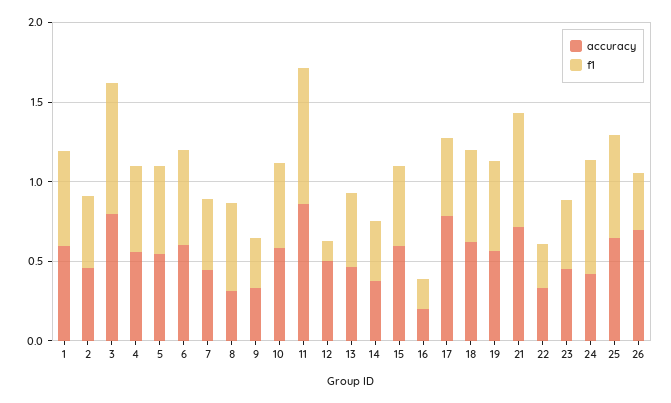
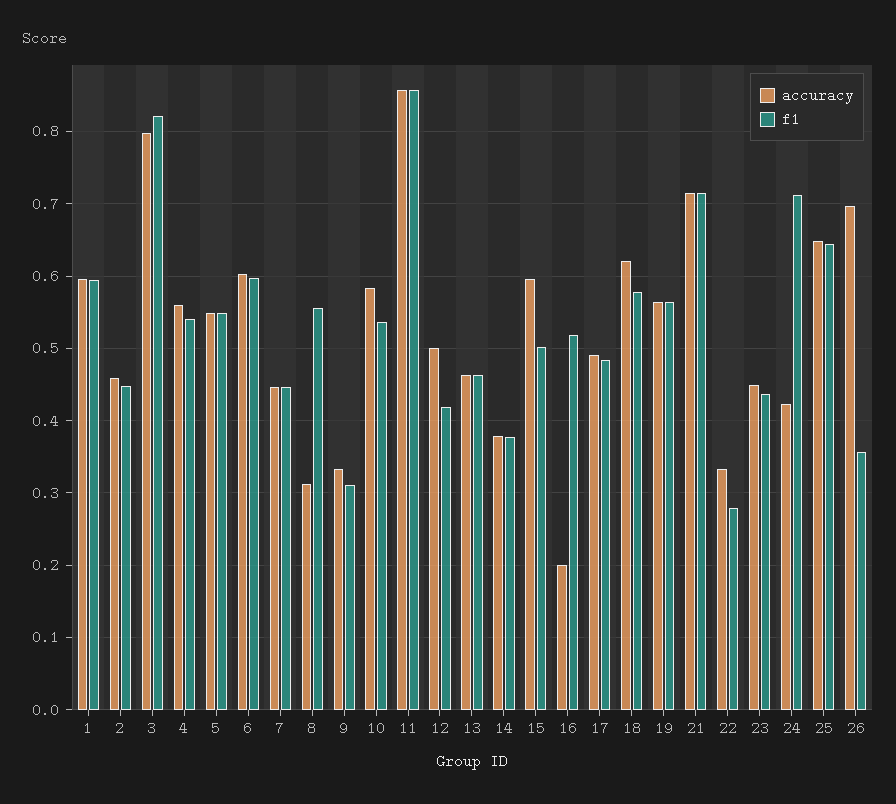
f1, 12: 0.1 -> 0.42
f1, 16: 0.2 -> 0.52
accuracy, 17: 0.8 -> 0.49

